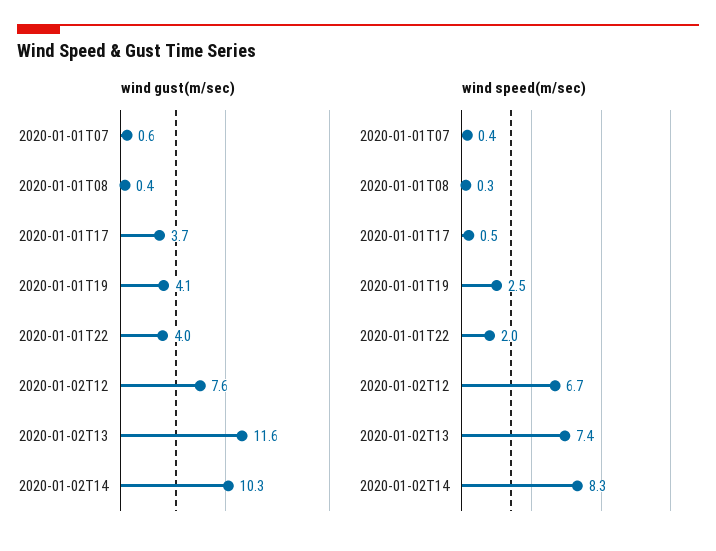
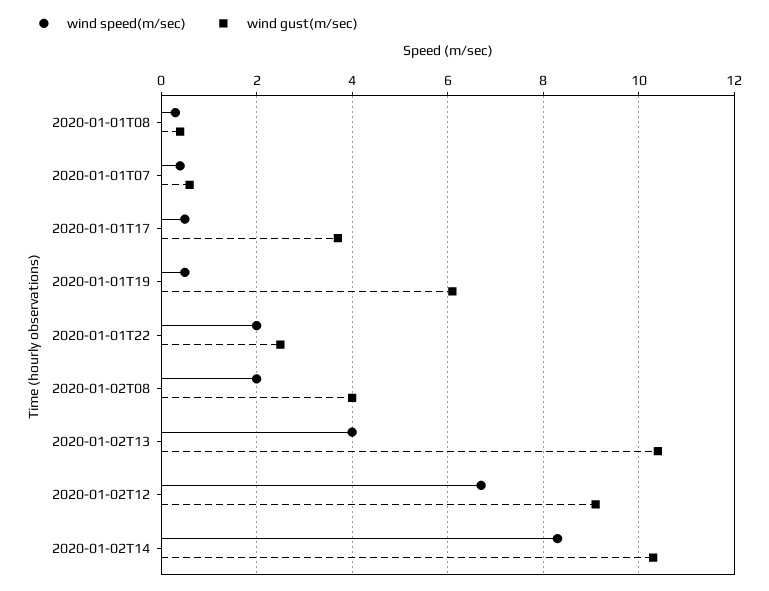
wind gust(m/sec), 2020-01-01T19: 4.1 -> 6
wind gust(m/sec), 2020-01-01T22: 4 -> 2.5
wind gust(m/sec), 2020-01-02T12: 7.6 -> 9
wind gust(m/sec), 2020-01-02T13: 11.6 -> 10.5
wind speed(m/sec), 2020-01-01T19: 2.5 -> 0.5
wind speed(m/sec), 2020-01-02T13: 7.4 -> 4
wind speed(m/sec), 2020-01-02T08: none -> 2
wind gust(m/sec), 2020-01-02T08: none -> 4

